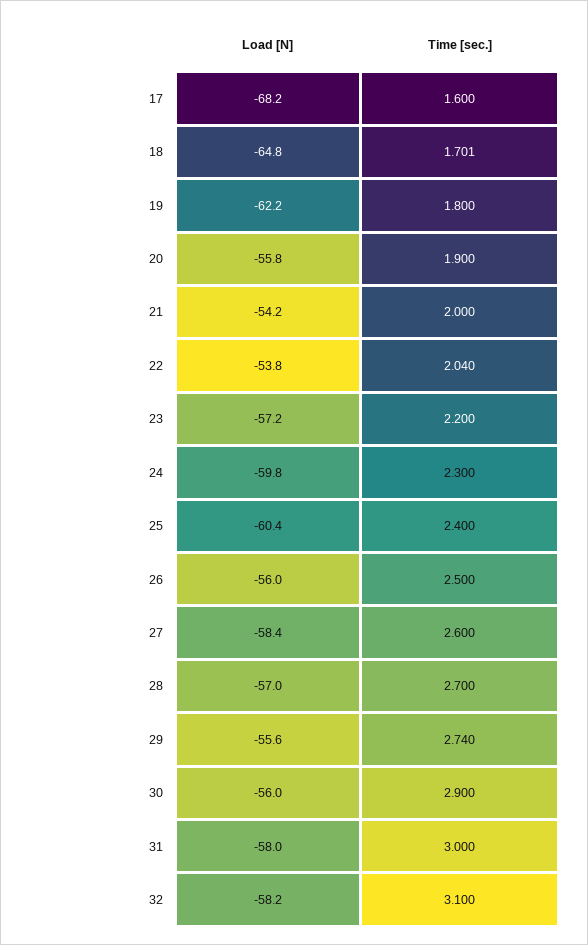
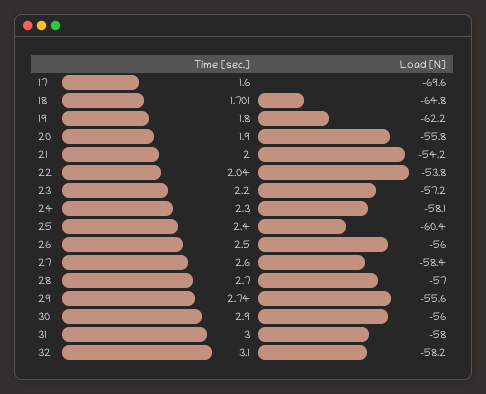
Load [N], 17: -68.2 -> -69.6
Load [N], 24: -59.8 -> -58.1

